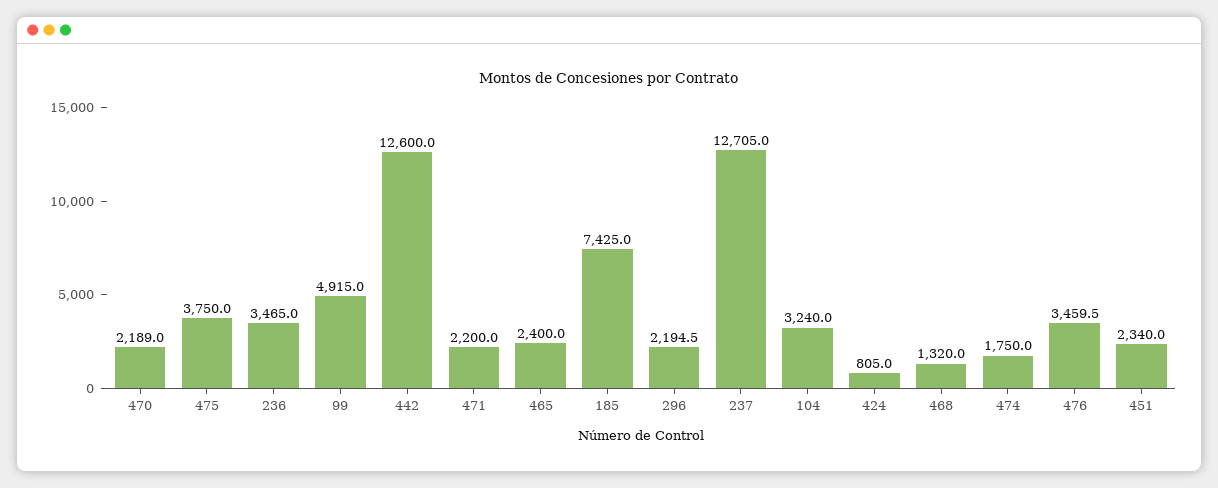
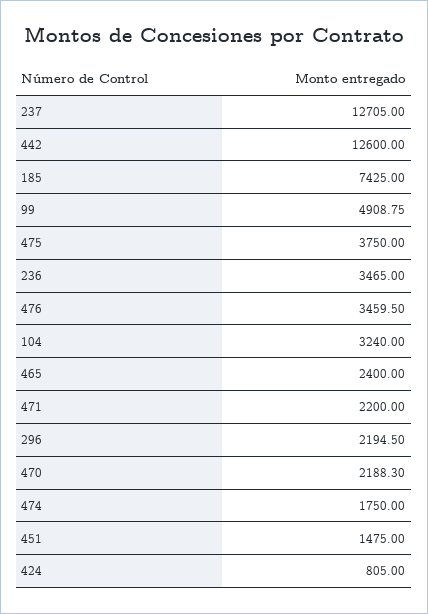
470: 2189 -> 2188.3
99: 4915 -> 4908.75
468: 1320 -> none
451: 2340 -> 1475

